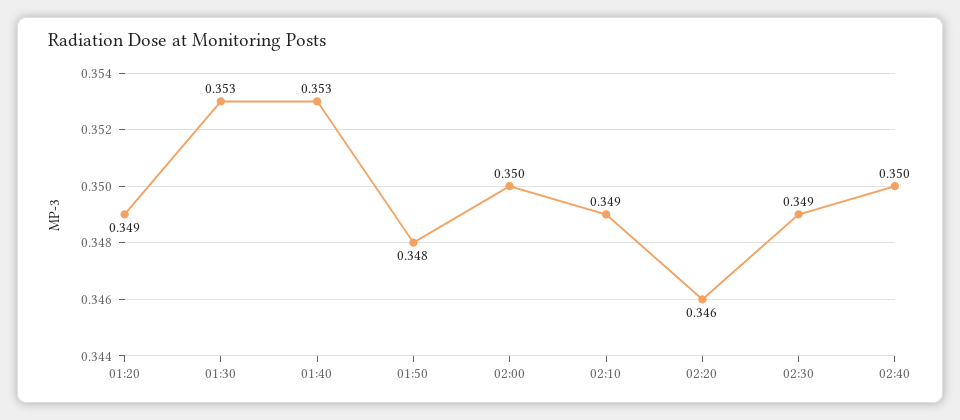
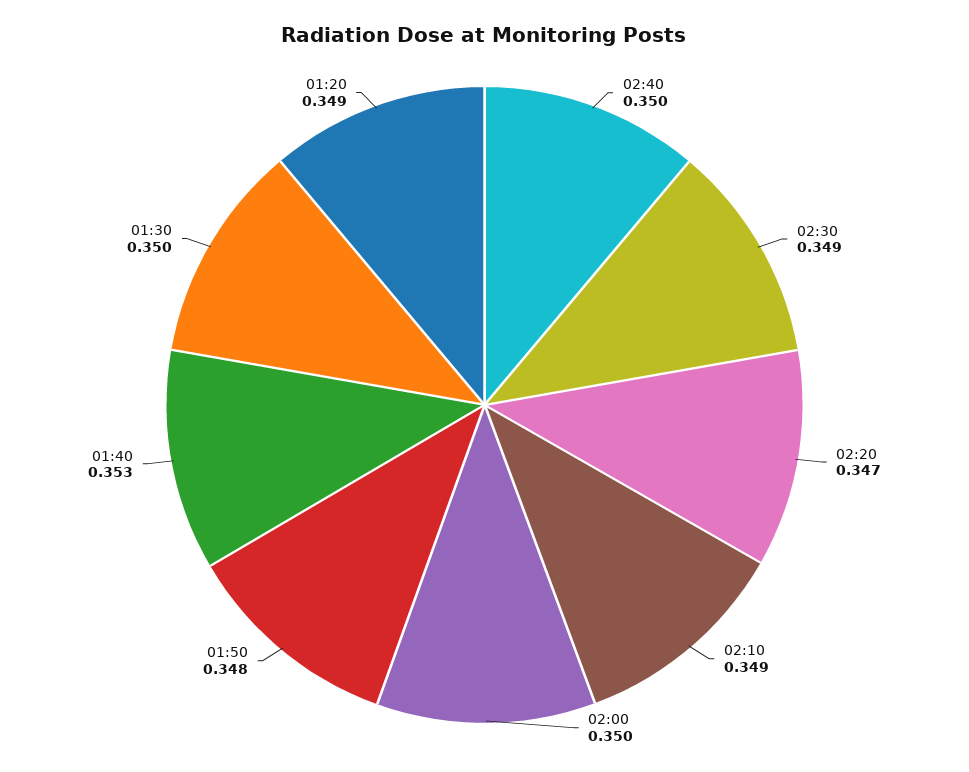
01:30: 0.353 -> 0.35
02:20: 0.346 -> 0.347

